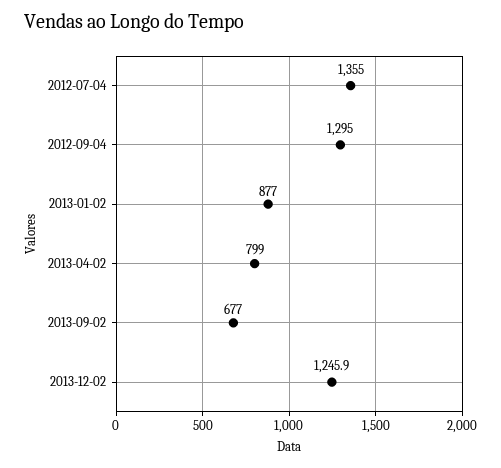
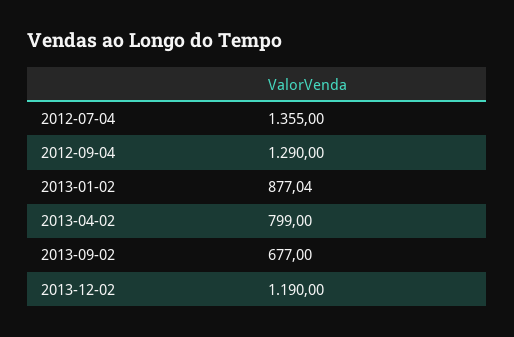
2012-09-04: 1295 -> 1290
2013-01-02: 877 -> 877.04
2013-12-02: 1245.9 -> 1190

